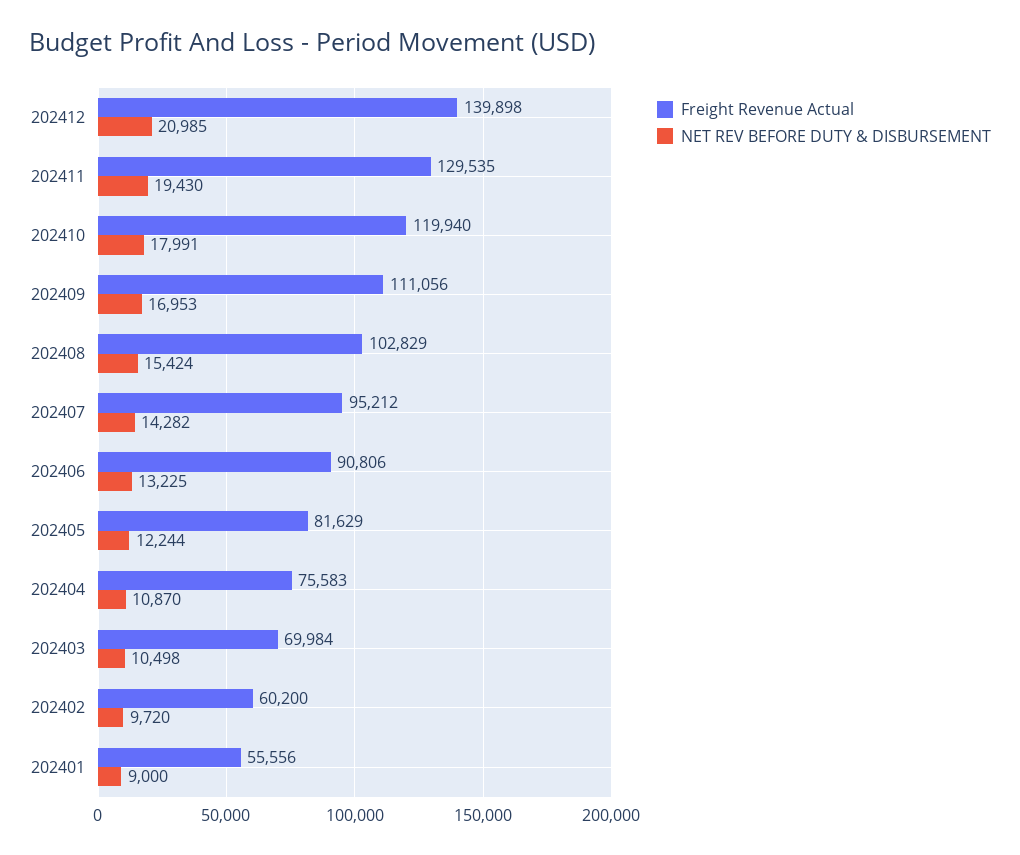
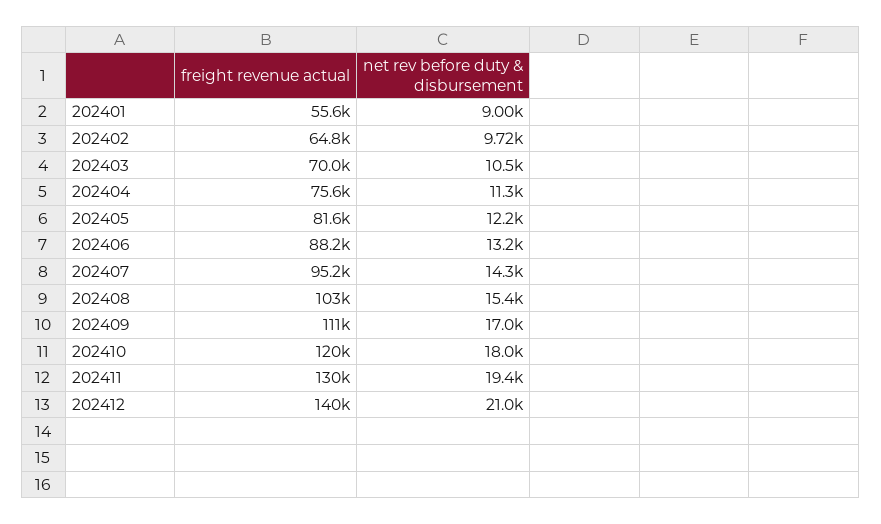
Freight Revenue Actual, 202406: 90806 -> 88200
NET REV BEFORE DUTY & DISBURSEMENT, 202404: 10870 -> 11300
Freight Revenue Actual, 202402: 60200 -> 64800

